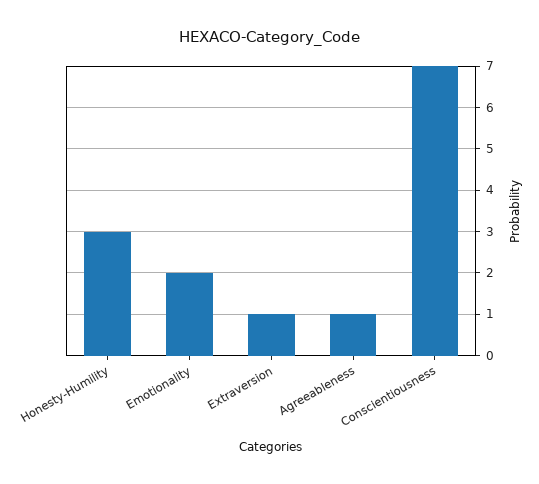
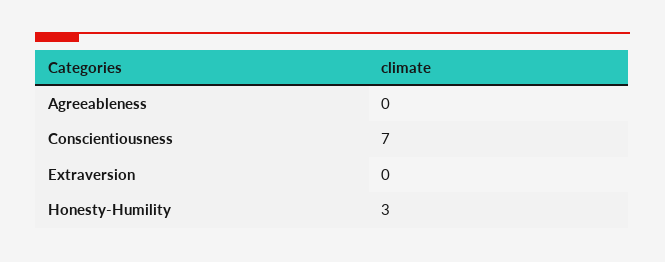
Emotionality: 2 -> none
Extraversion: 1 -> 0
Agreeableness: 1 -> 0

